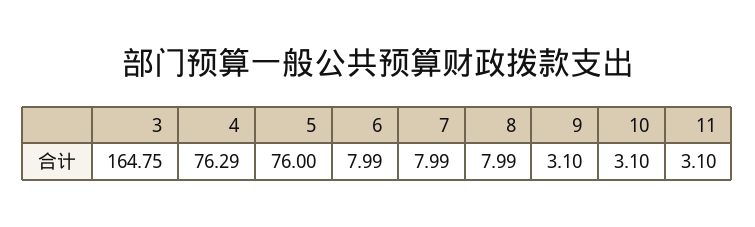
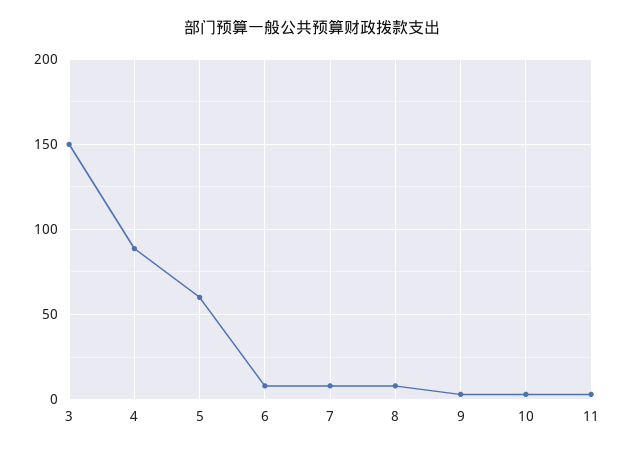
3: 164.75 -> 150
4: 76.29 -> 90
5: 76 -> 60

